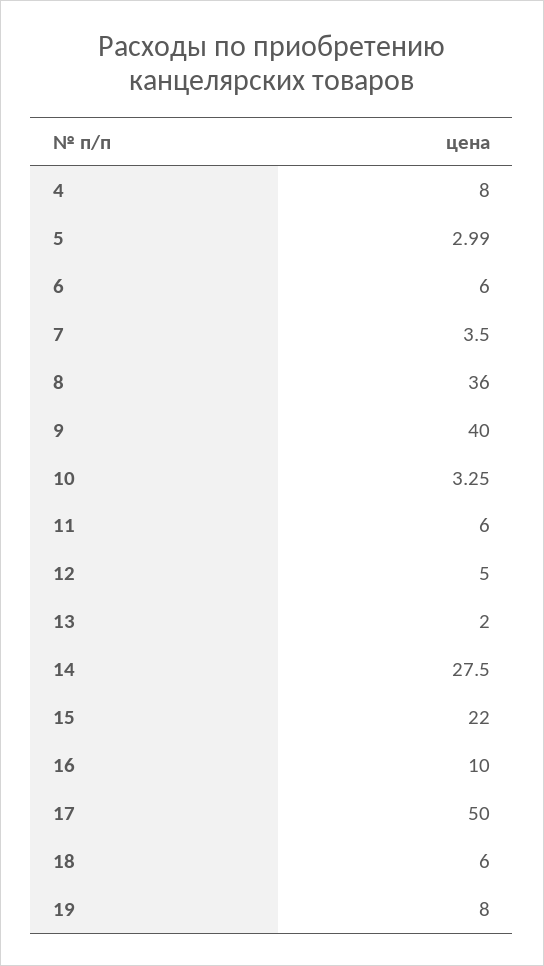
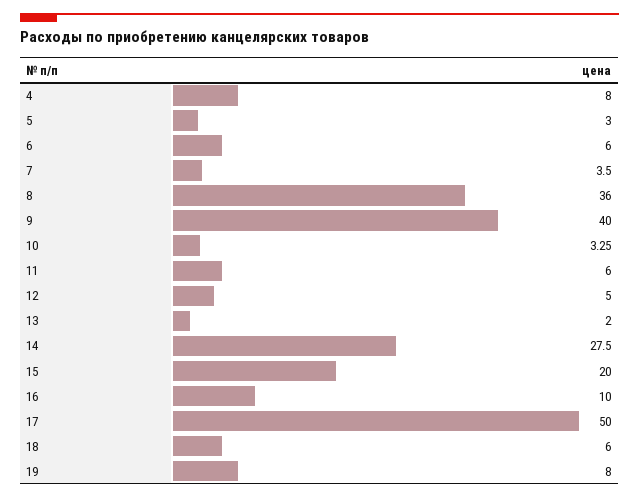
5: 2.99 -> 3
15: 22 -> 20

